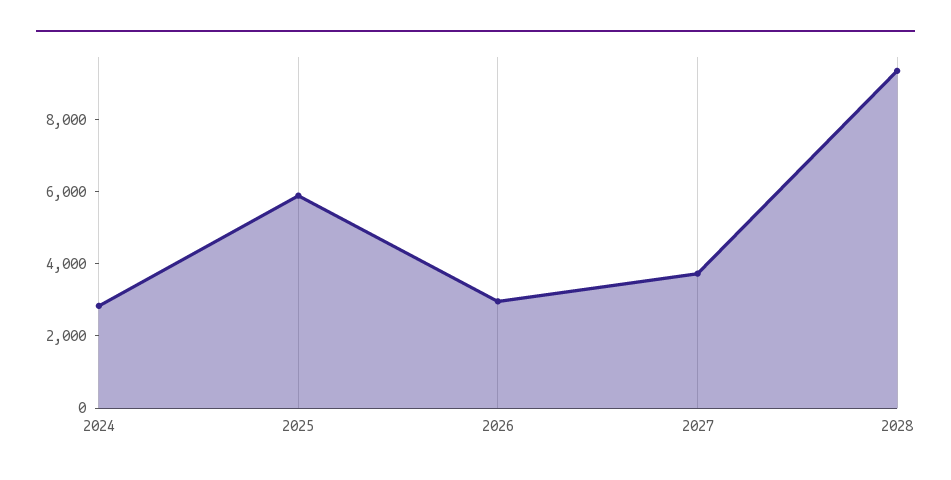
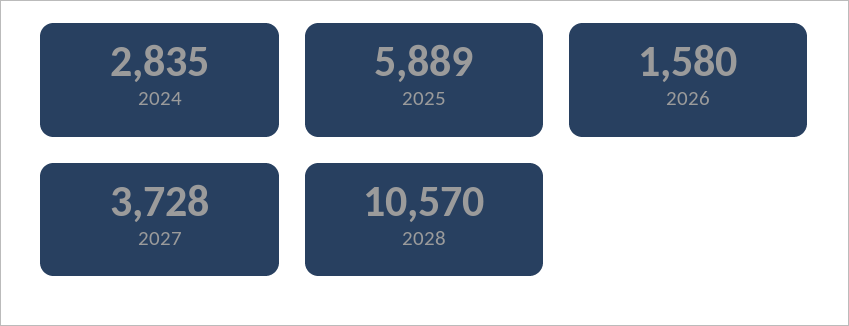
2026: 3000 -> 1580
2028: 9500 -> 10570

